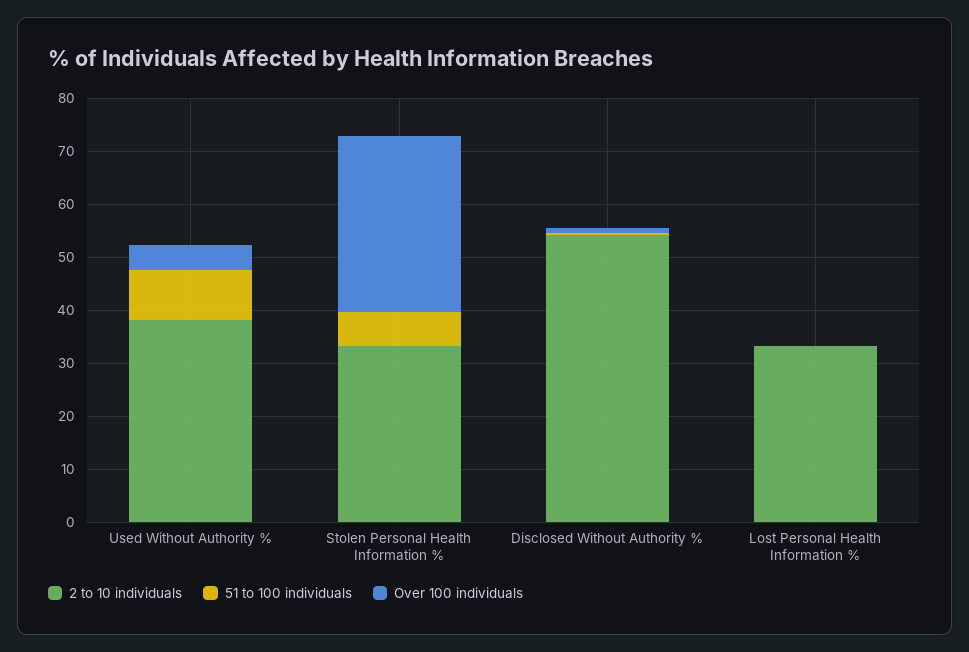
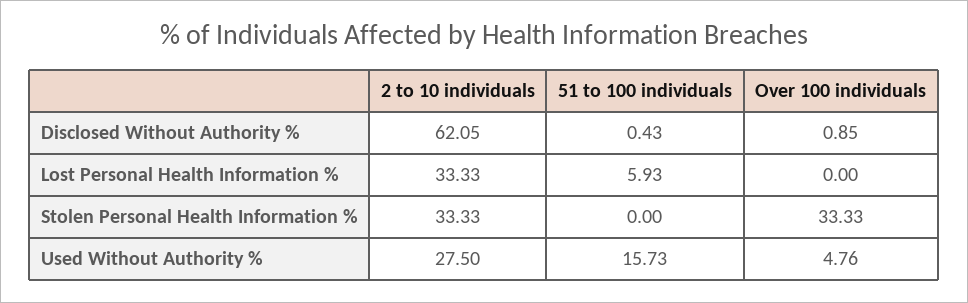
2 to 10 individuals, Used Without Authority %: 38 -> 27.5
51 to 100 individuals, Used Without Authority %: 10 -> 15.73
51 to 100 individuals, Stolen Personal Health Information %: 6 -> 0
2 to 10 individuals, Disclosed Without Authority %: 54 -> 62.05
51 to 100 individuals, Lost Personal Health Information %: 0 -> 5.93

